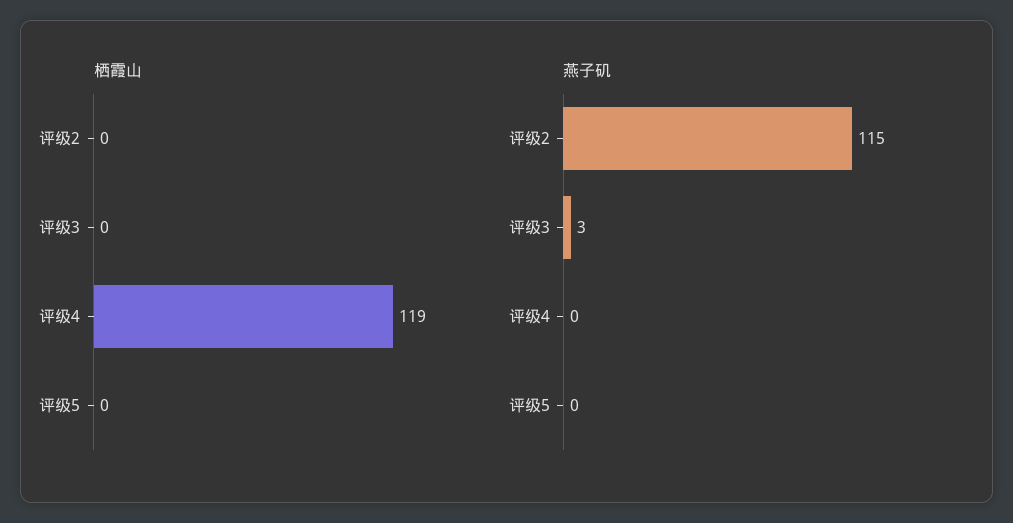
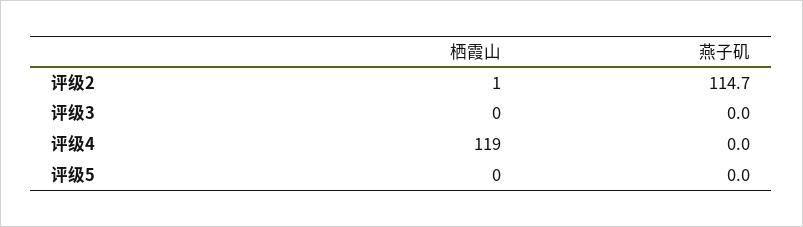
栖霞山, 评级2: 0 -> 1
燕子矶, 评级3: 3 -> 0

